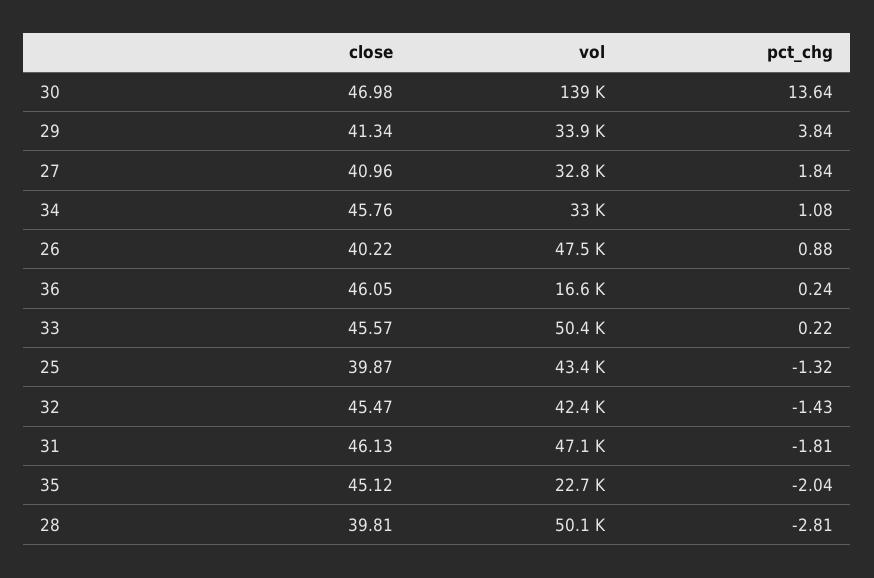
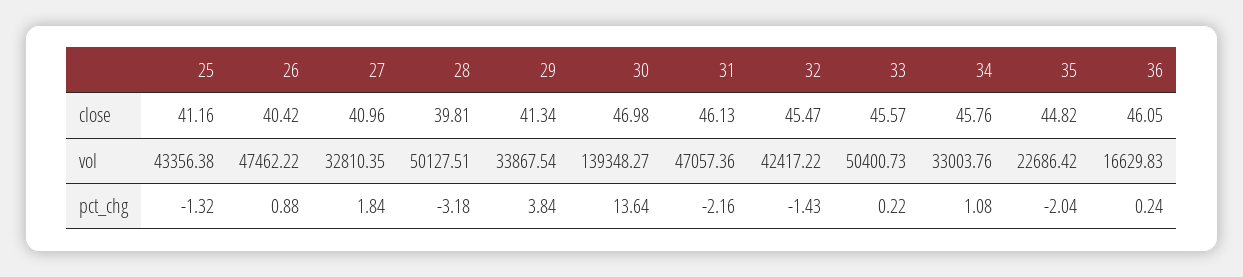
close, 26: 40.22 -> 40.42
close, 25: 39.87 -> 41.16
pct_chg, 31: -1.81 -> -2.16
close, 35: 45.12 -> 44.82
pct_chg, 28: -2.81 -> -3.18

